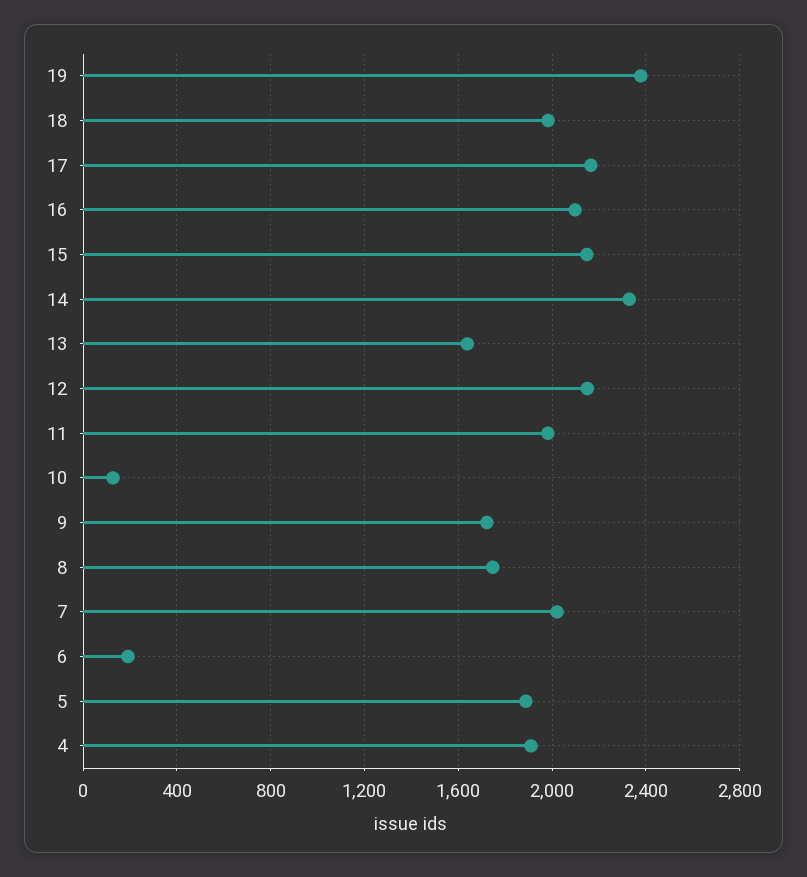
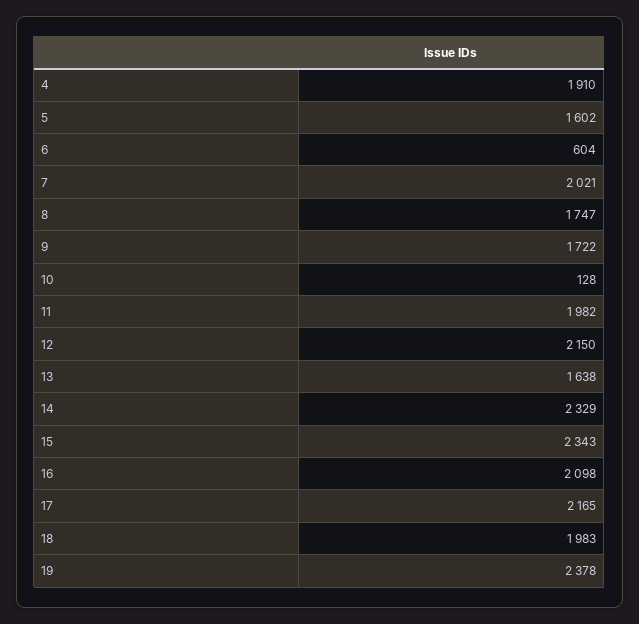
15: 2150 -> 2343
6: 200 -> 604
5: 1900 -> 1602

